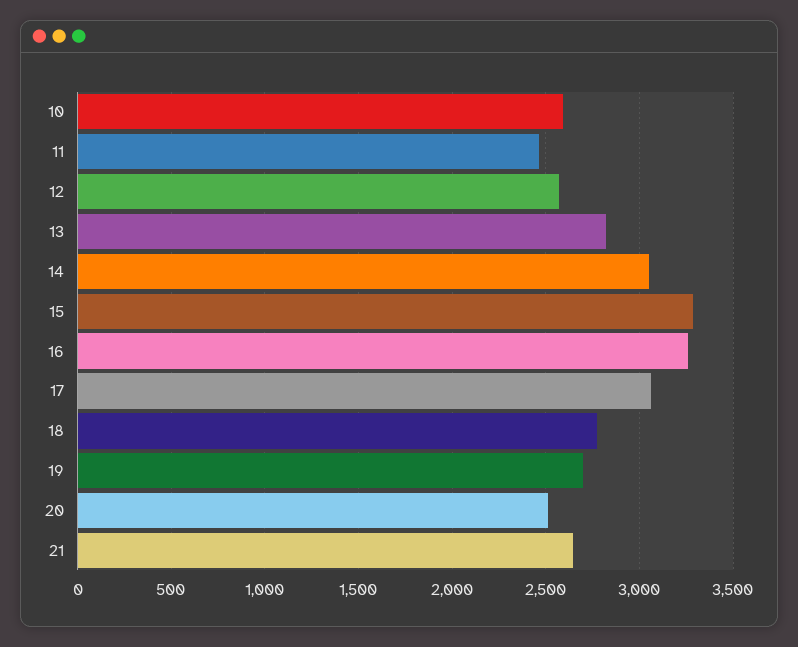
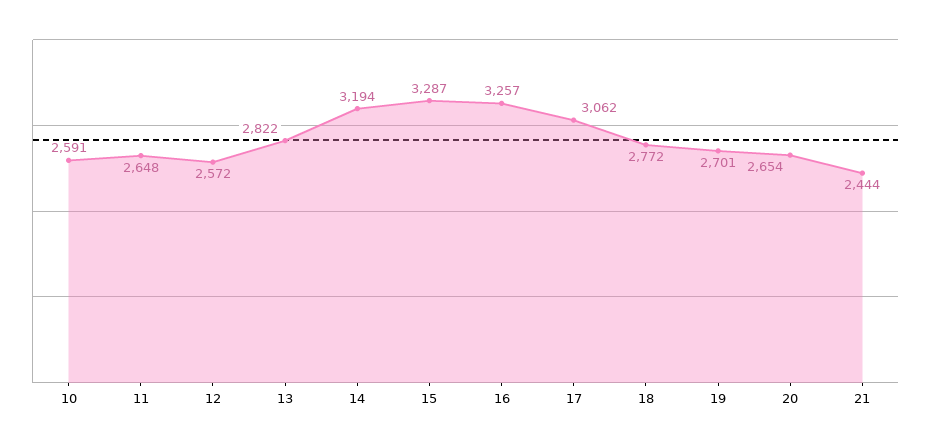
11: 2450 -> 2648
14: 3050 -> 3194
20: 2500 -> 2654
21: 2650 -> 2444

